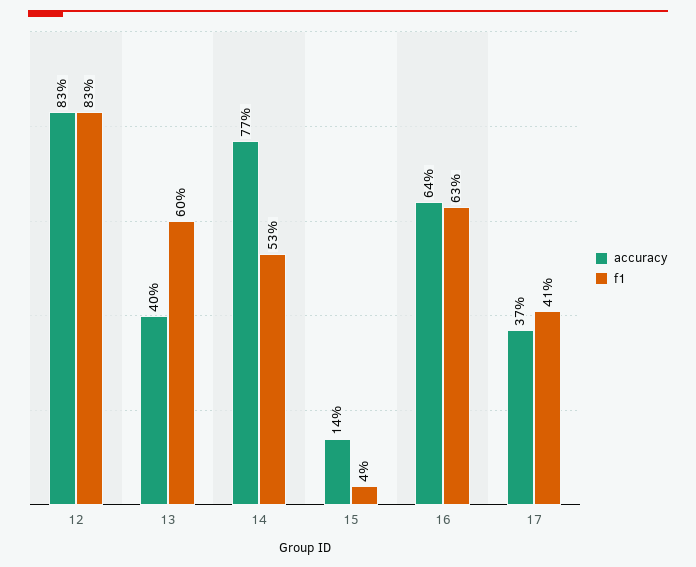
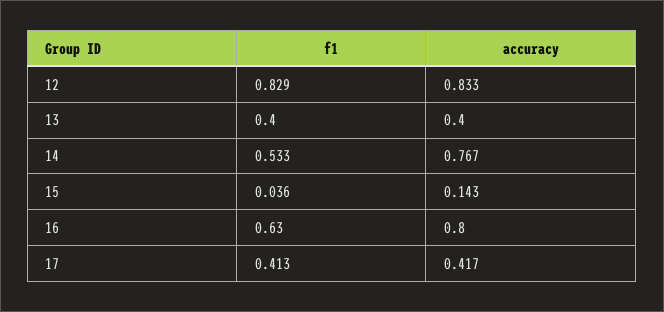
f1, 13: 0.6 -> 0.4
accuracy, 16: 0.64 -> 0.8
accuracy, 17: 0.37 -> 0.417

